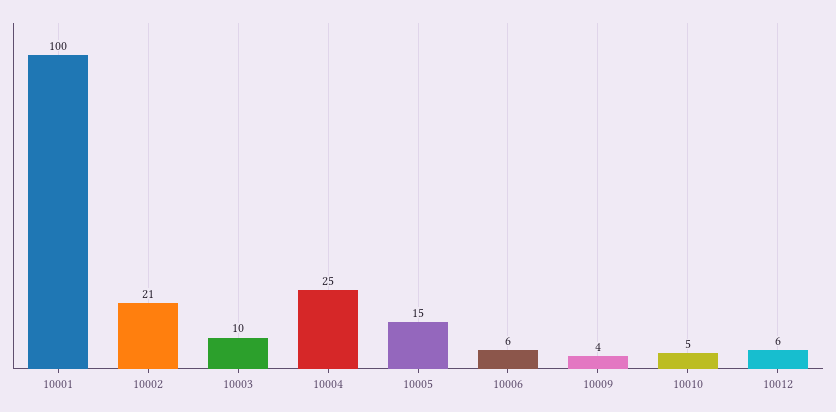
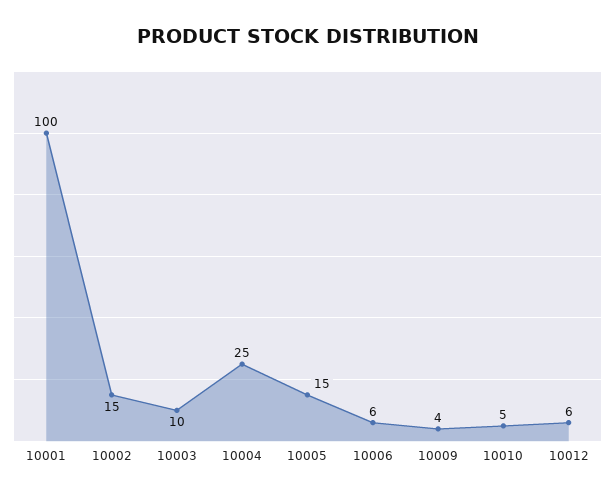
10002: 21 -> 15

